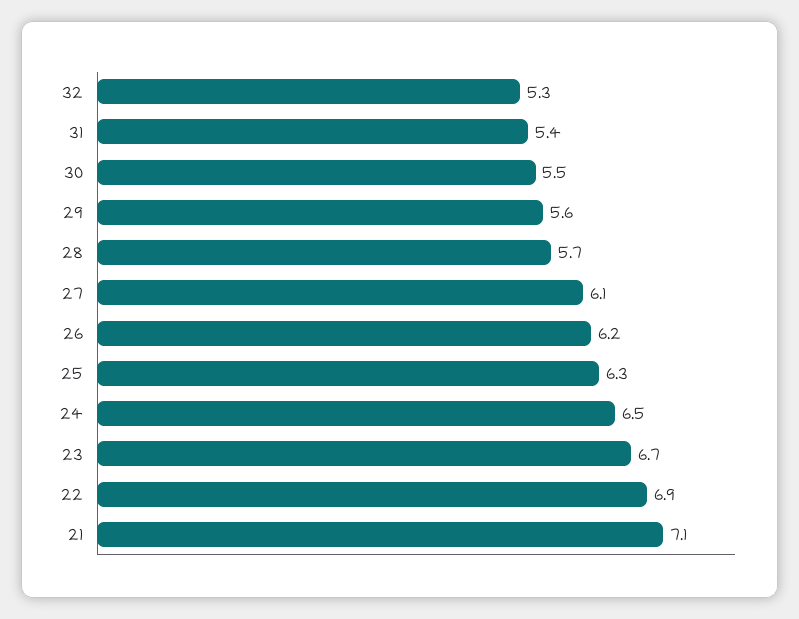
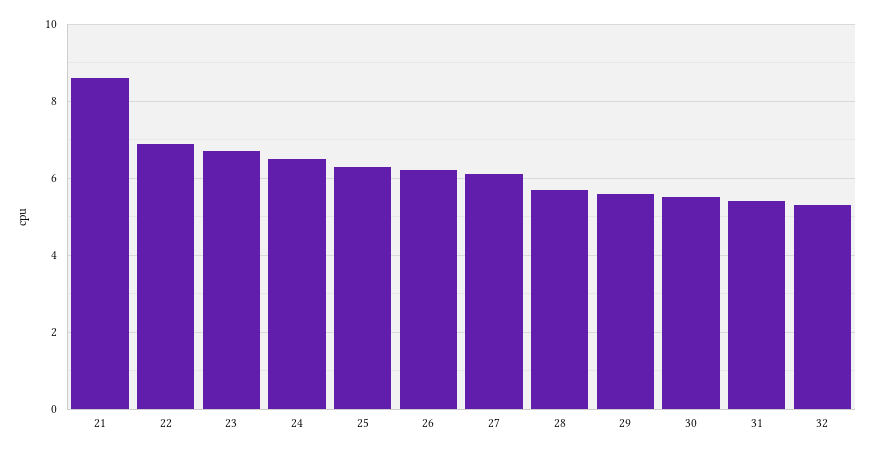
21: 7.1 -> 8.5

